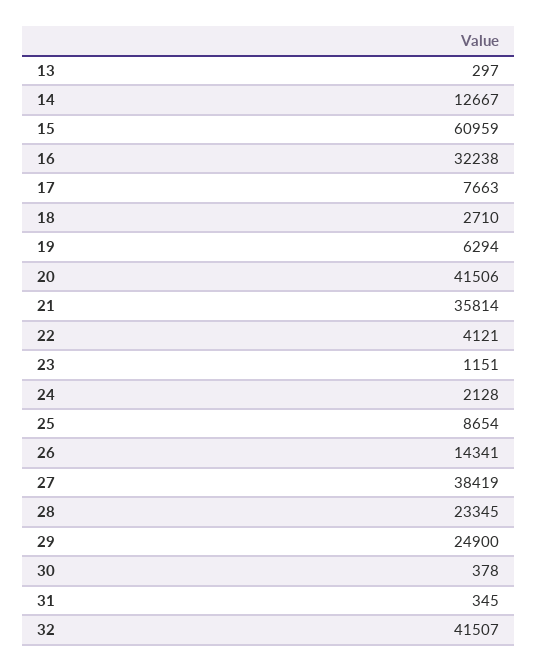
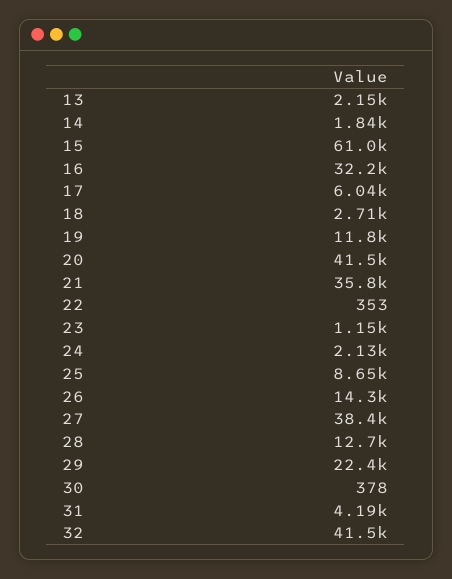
13: 297 -> 2150
14: 12667 -> 1840
17: 7663 -> 6040
19: 6294 -> 11800
22: 4121 -> 353
28: 23345 -> 12700
29: 24900 -> 22400
31: 345 -> 4190

